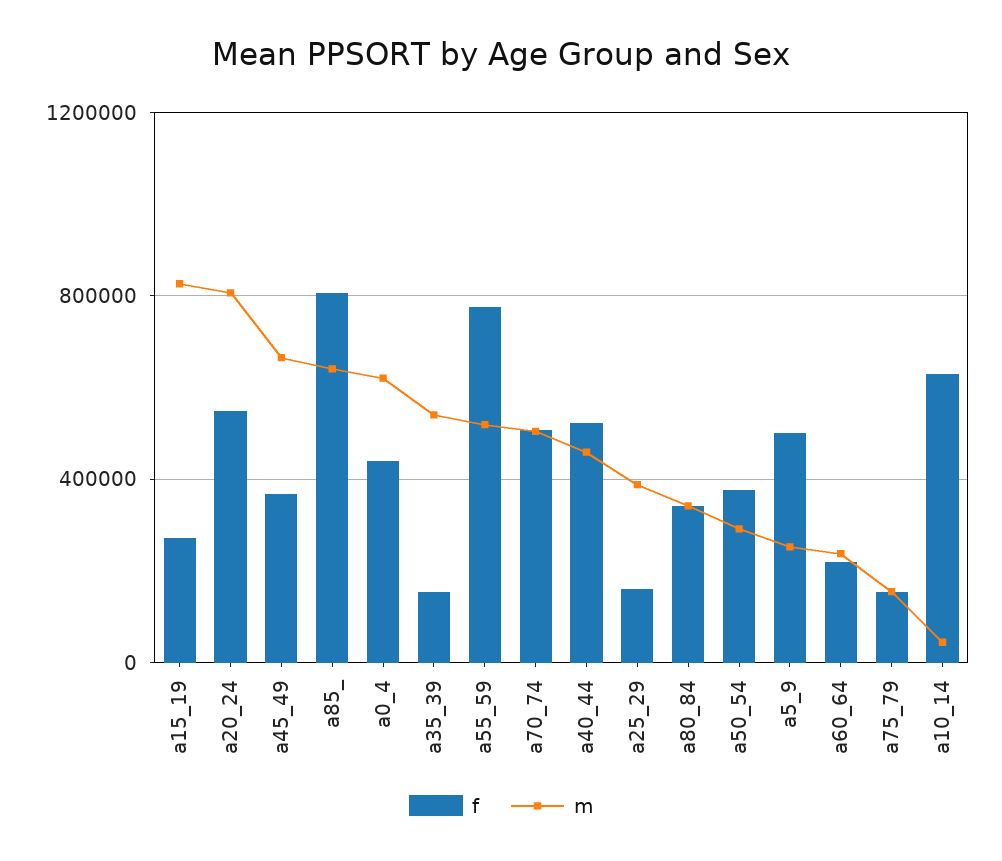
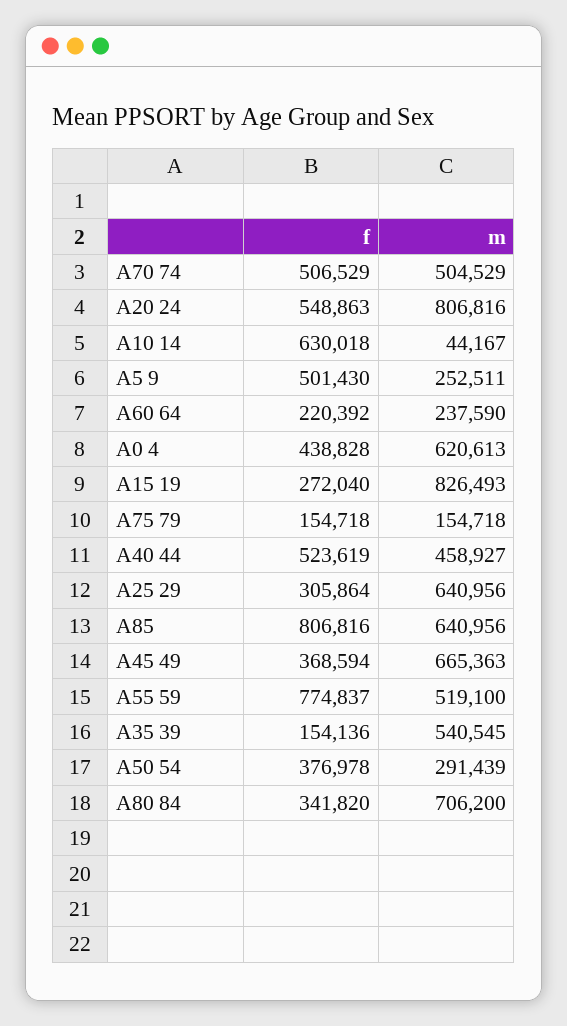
f, a25_29: 150000 -> 305864
m, a25_29: 400000 -> 640956
m, a80_84: 350000 -> 706200

